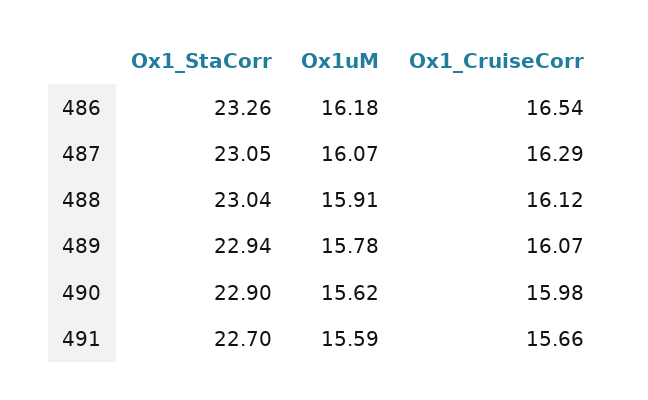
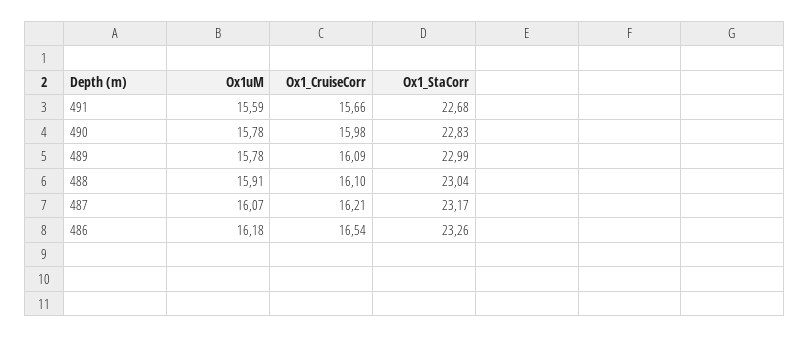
Ox1_StaCorr, 487: 23.05 -> 23.17
Ox1_CruiseCorr, 487: 16.29 -> 16.21
Ox1_CruiseCorr, 488: 16.12 -> 16.1
Ox1_StaCorr, 489: 22.94 -> 22.99
Ox1_CruiseCorr, 489: 16.07 -> 16.09
Ox1_StaCorr, 490: 22.9 -> 22.83
Ox1uM, 490: 15.62 -> 15.78
Ox1_StaCorr, 491: 22.7 -> 22.68

